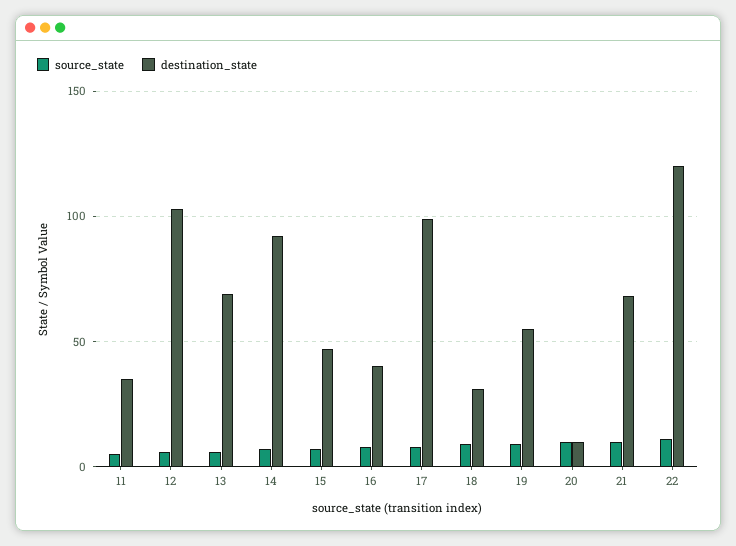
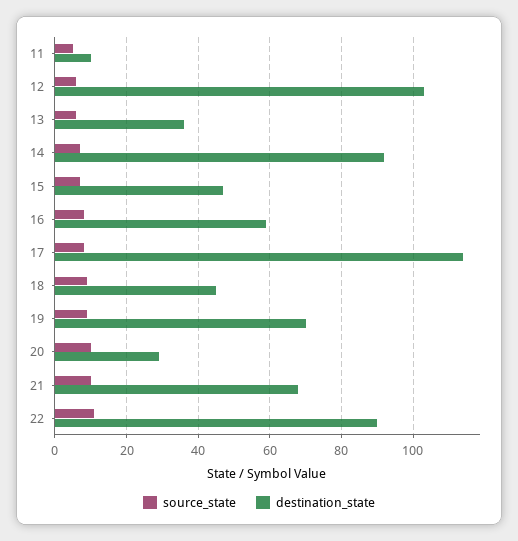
destination_state, 11: 35 -> 10
destination_state, 13: 70 -> 35
destination_state, 16: 40 -> 60
destination_state, 17: 100 -> 115
destination_state, 18: 30 -> 45
destination_state, 19: 55 -> 70
destination_state, 20: 10 -> 30
destination_state, 22: 120 -> 90

